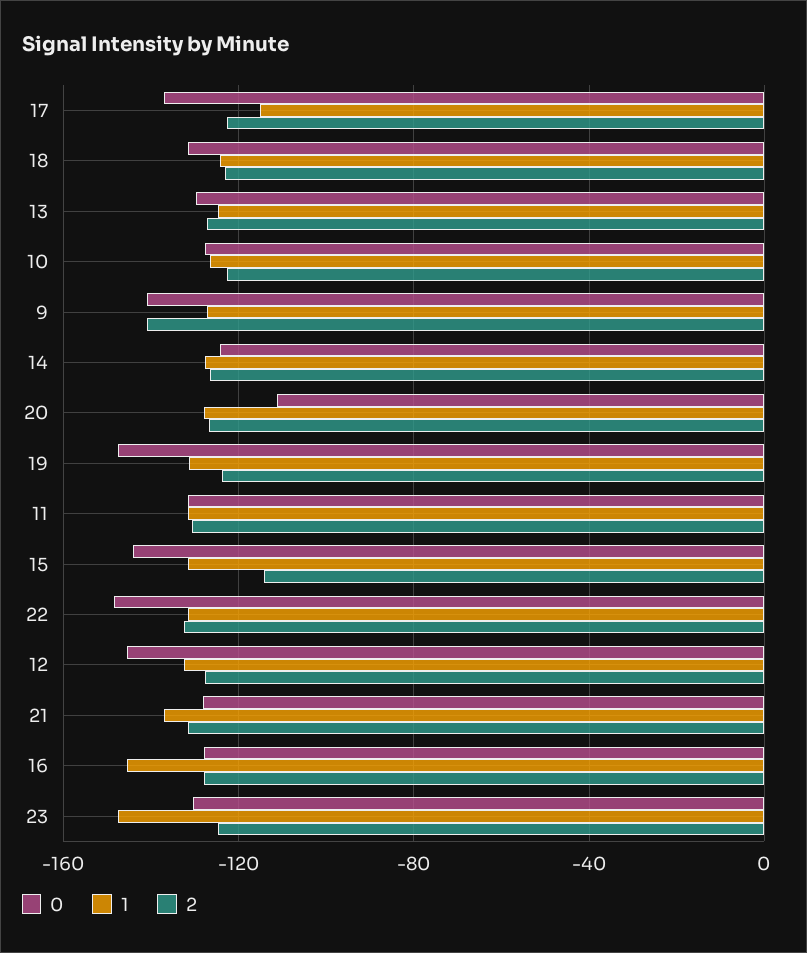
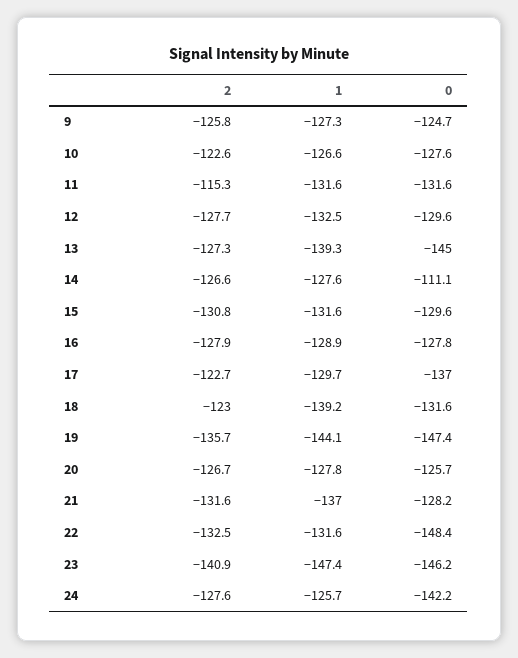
1, 17: -115 -> -129.7
1, 18: -125 -> -139.2
0, 13: -130 -> -145
1, 13: -125 -> -139.3
0, 9: -140 -> -124.7
2, 9: -140 -> -125.8
0, 14: -125 -> -111.1
0, 20: -110 -> -125.7
1, 19: -130 -> -144.1
2, 19: -125 -> -135.7
2, 11: -130 -> -115.3
0, 15: -145 -> -129.6
2, 15: -115 -> -130.8
0, 12: -145 -> -129.6
1, 16: -145 -> -128.9
0, 23: -130 -> -146.2
2, 23: -125 -> -140.9
2, 24: none -> -127.6
1, 24: none -> -125.7
0, 24: none -> -142.2

